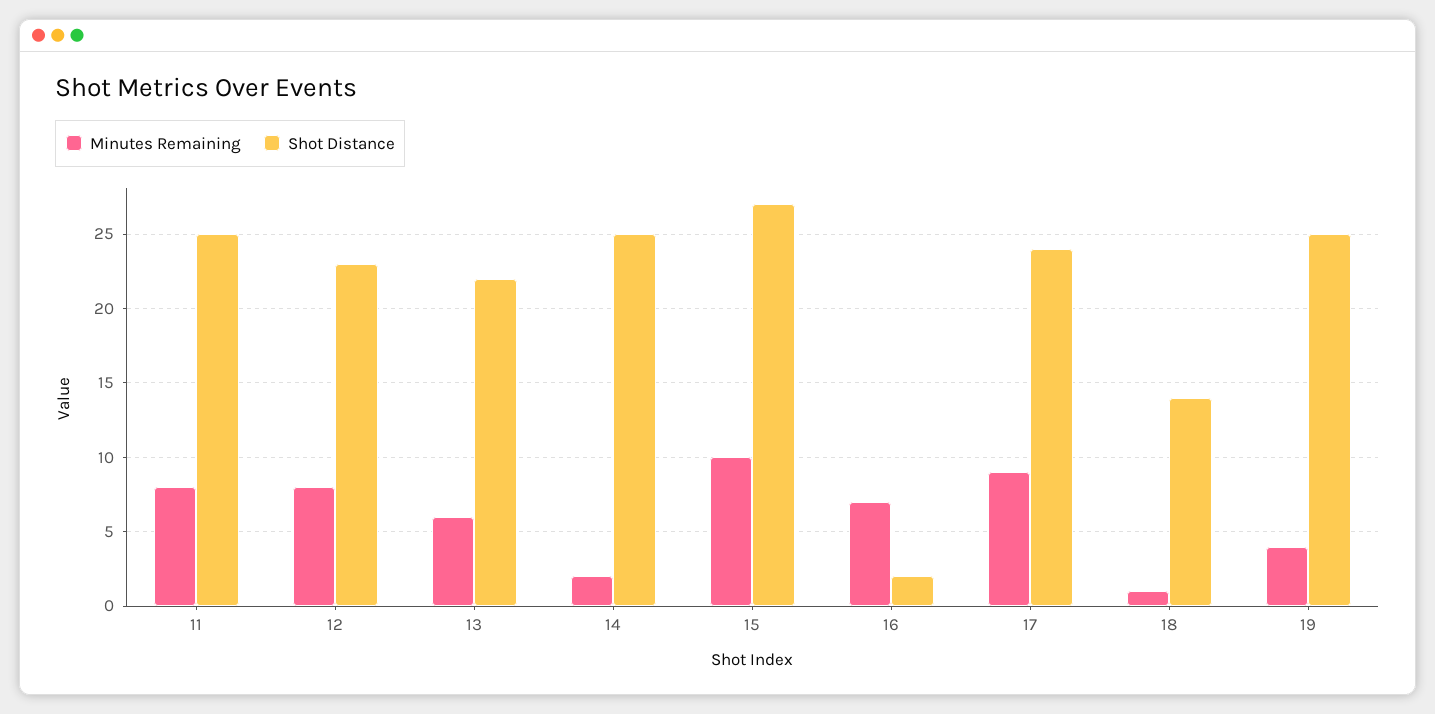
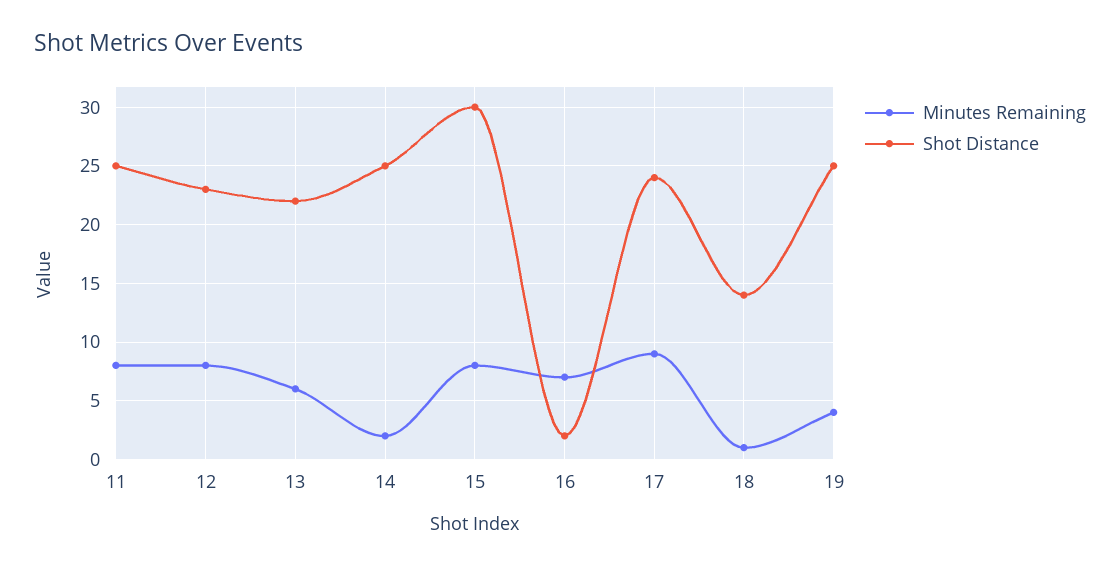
Minutes Remaining, 15: 10 -> 8
Shot Distance, 15: 27 -> 30

